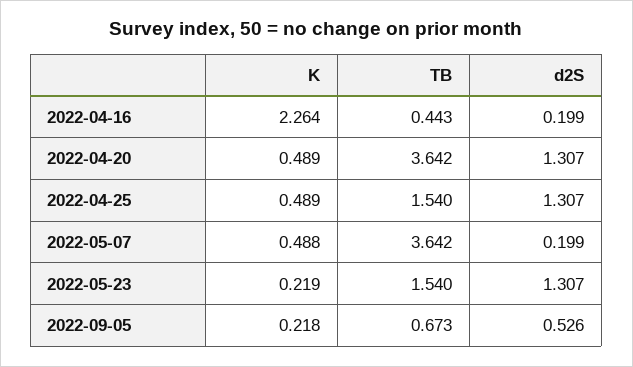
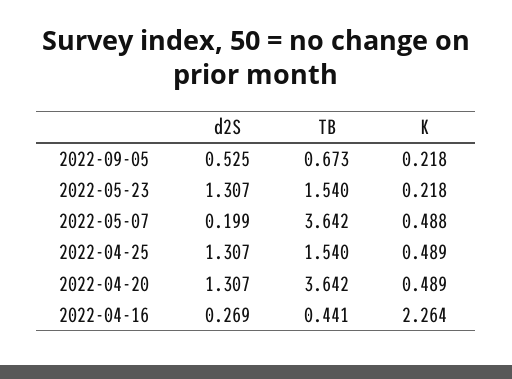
TB, 2022-04-16: 0.443 -> 0.441
d2S, 2022-04-16: 0.199 -> 0.269
K, 2022-05-23: 0.219 -> 0.218
d2S, 2022-09-05: 0.526 -> 0.525

